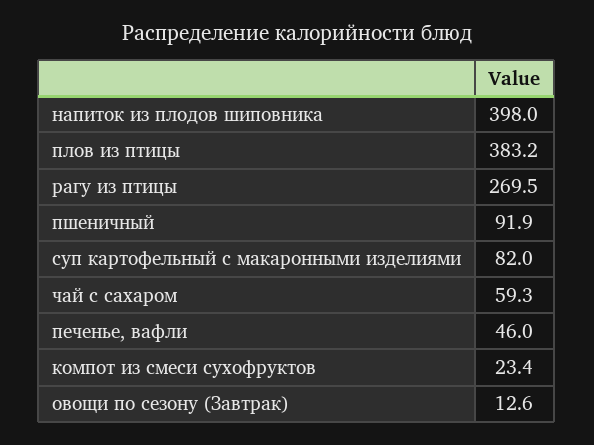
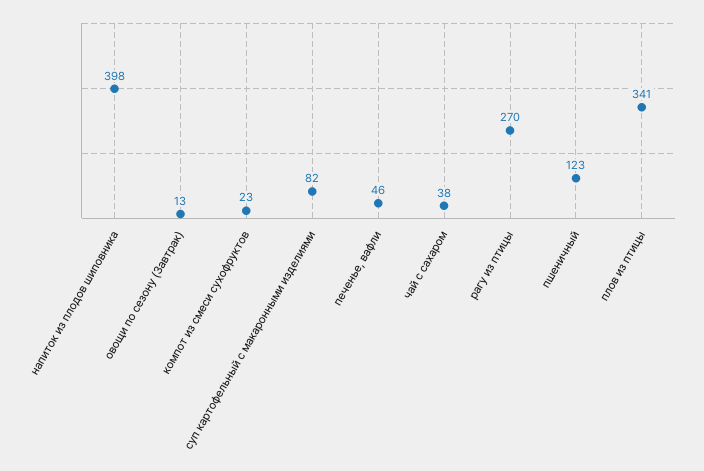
плов из птицы: 383.2 -> 341
пшеничный: 91.9 -> 123
чай с сахаром: 59.3 -> 38

